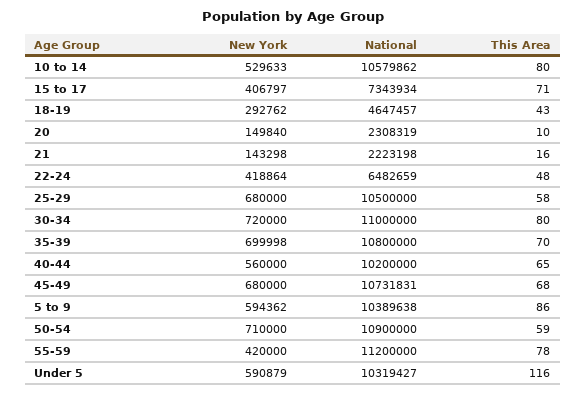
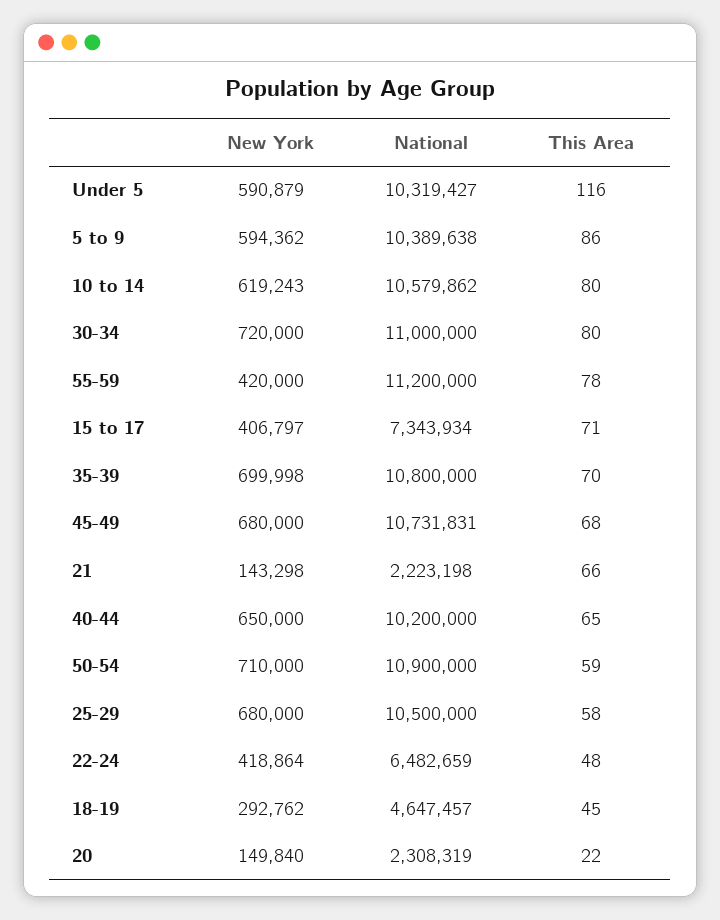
New York, 10 to 14: 529633 -> 619243
This Area, 18-19: 43 -> 45
This Area, 20: 10 -> 22
This Area, 21: 16 -> 66
New York, 40-44: 560000 -> 650000

